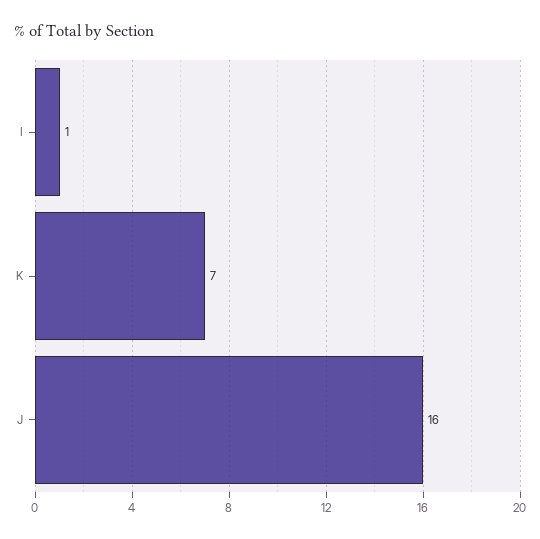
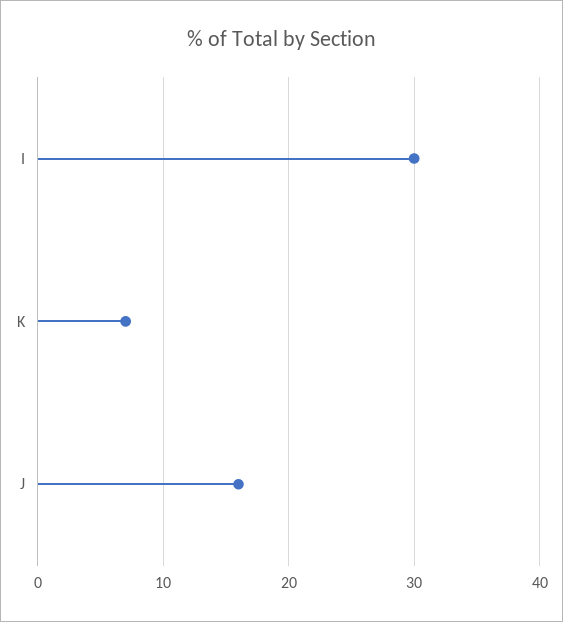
I: 1 -> 30

